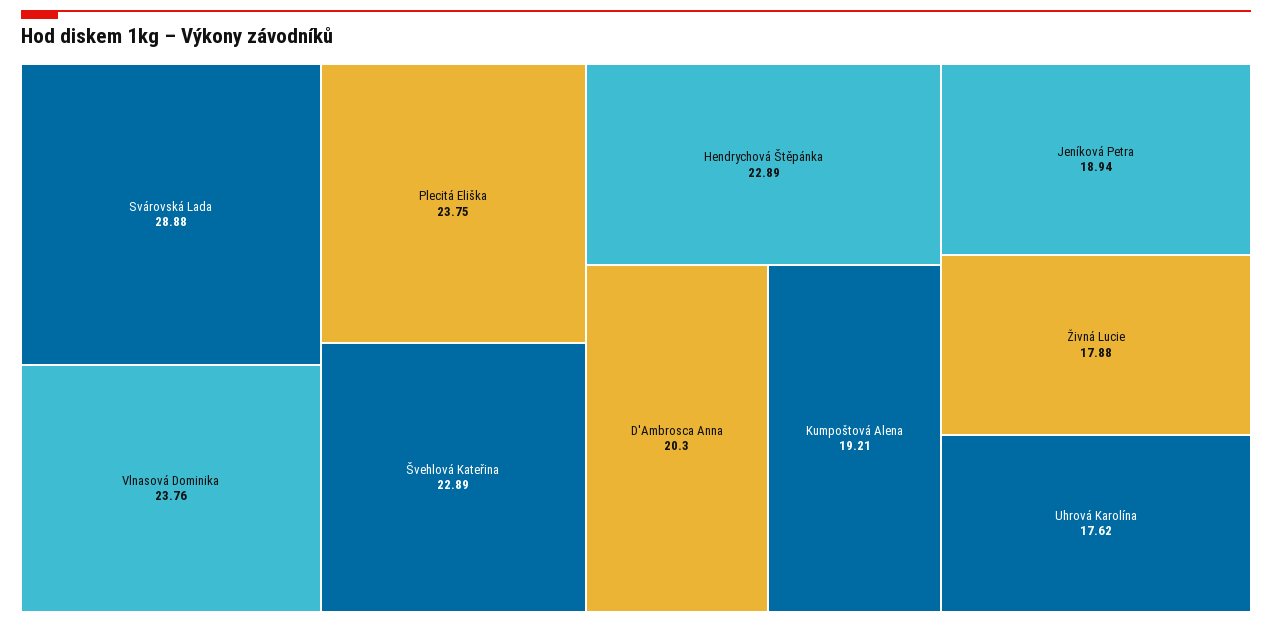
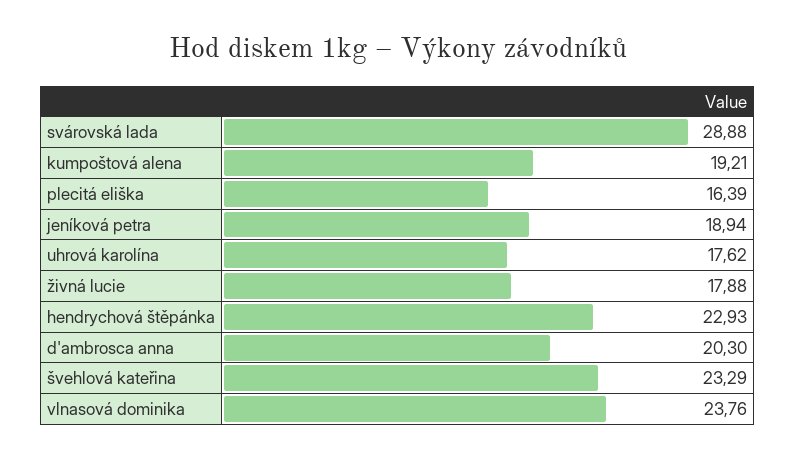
Plecitá Eliška: 23.75 -> 16.39
Švehlová Kateřina: 22.89 -> 23.29
Hendrychová Štěpánka: 22.89 -> 22.93

